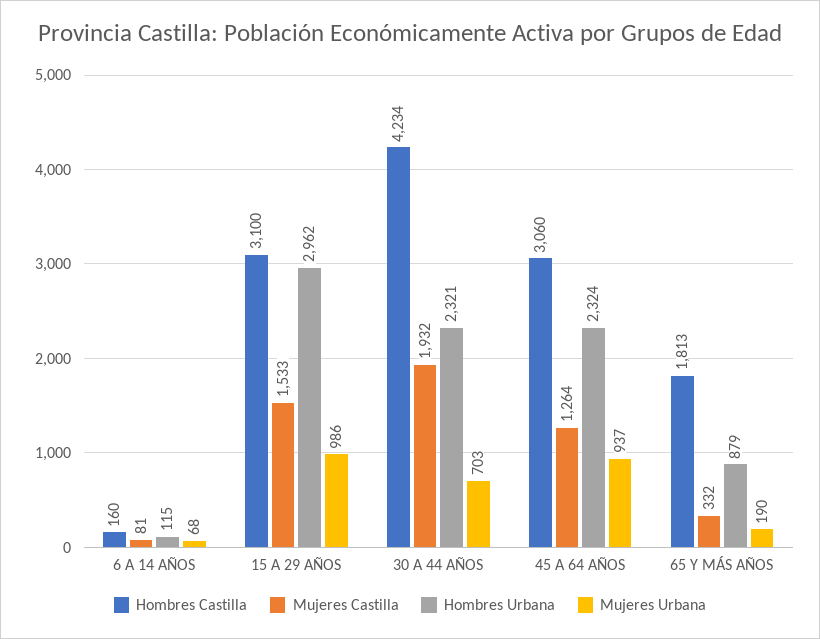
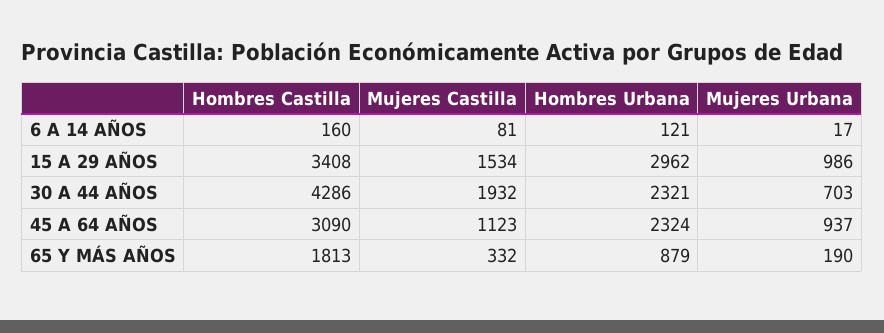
Hombres Urbana, 6 A 14 AÑOS: 115 -> 121
Mujeres Urbana, 6 A 14 AÑOS: 68 -> 17
Hombres Castilla, 15 A 29 AÑOS: 3100 -> 3408
Mujeres Castilla, 15 A 29 AÑOS: 1533 -> 1534
Hombres Castilla, 30 A 44 AÑOS: 4234 -> 4286
Hombres Castilla, 45 A 64 AÑOS: 3060 -> 3090
Mujeres Castilla, 45 A 64 AÑOS: 1264 -> 1123

